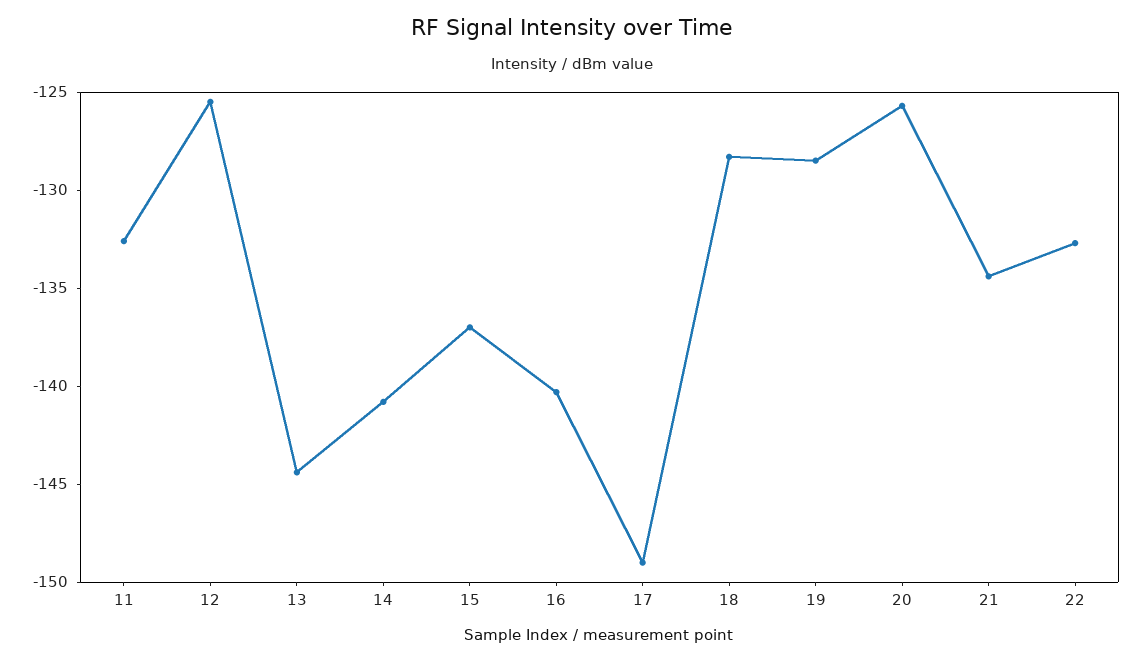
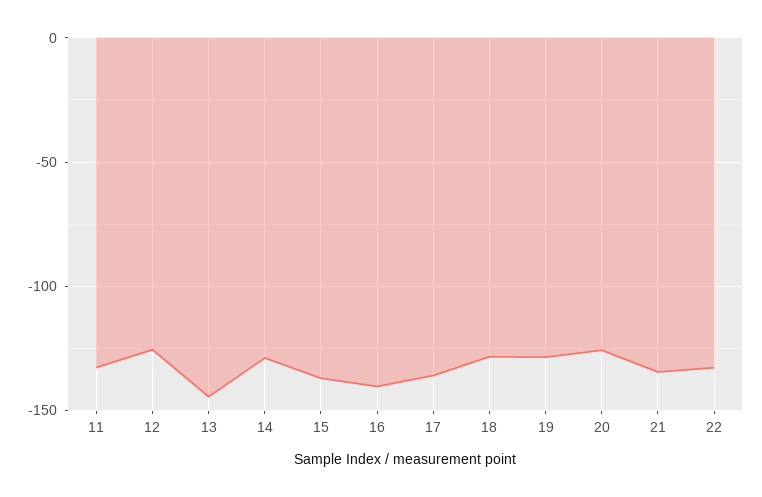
14: -141 -> -130
17: -149 -> -135

